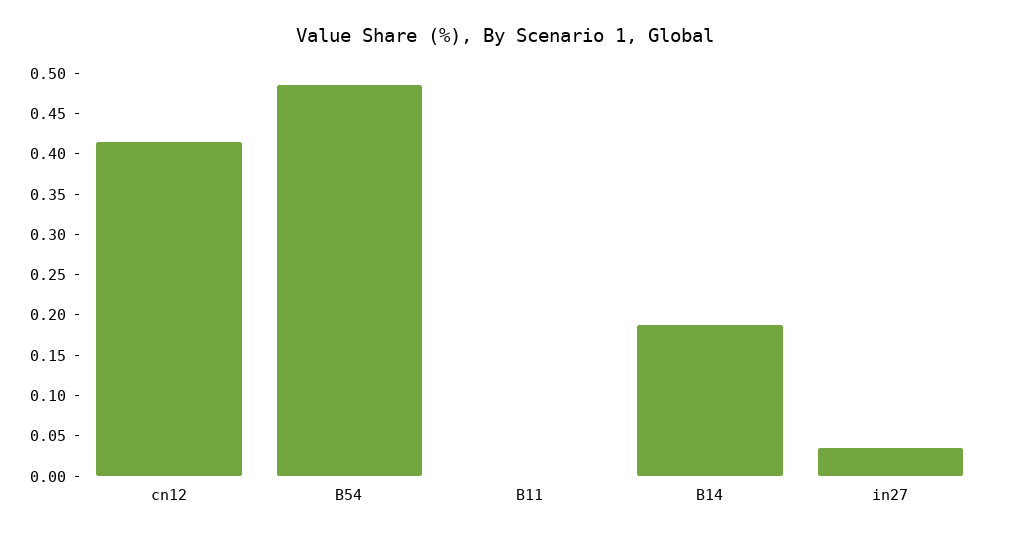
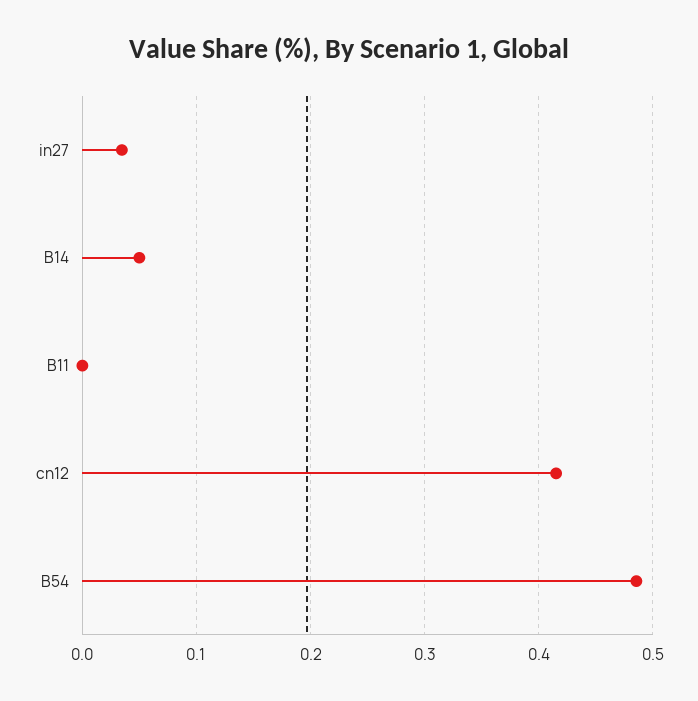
B14: 0.19 -> 0.05

